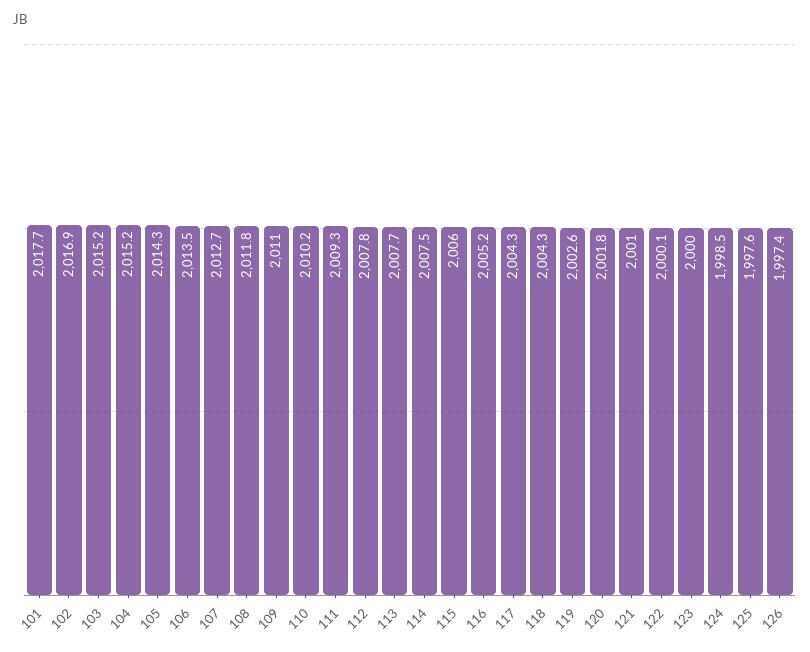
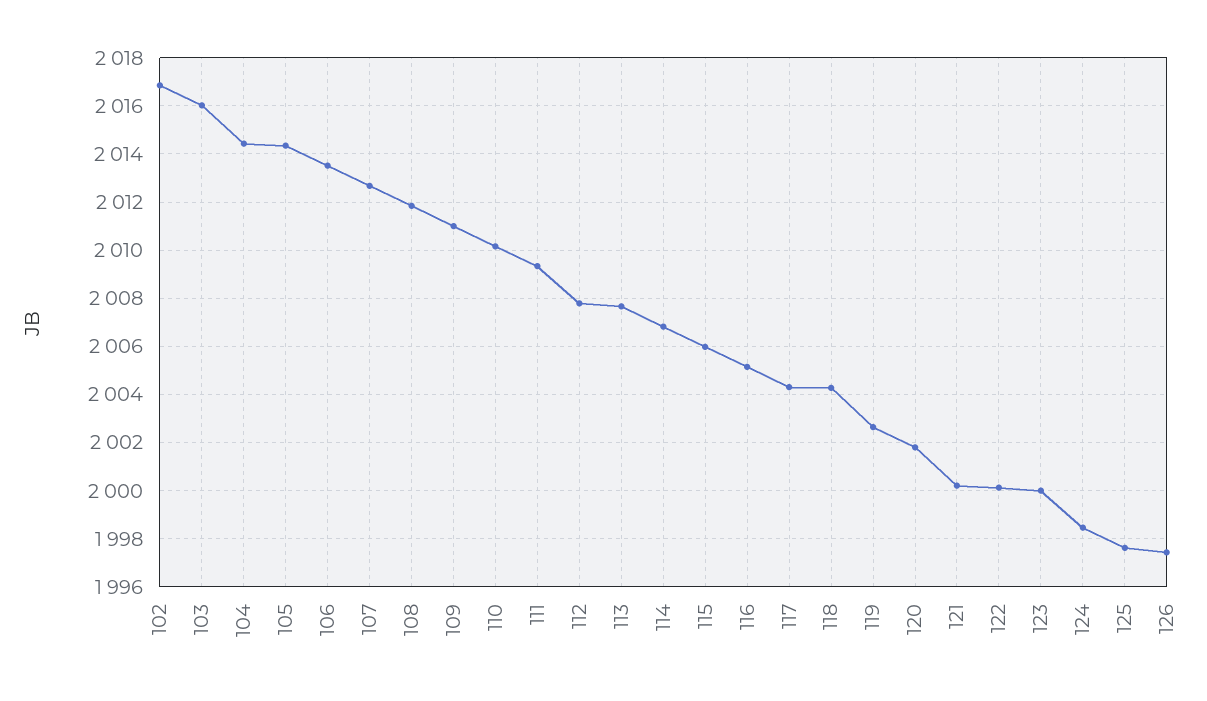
101: 2017.7 -> none
103: 2015.2 -> 2016
104: 2015.2 -> 2014.5
114: 2007.5 -> 2006.75
121: 2001 -> 2000.25

